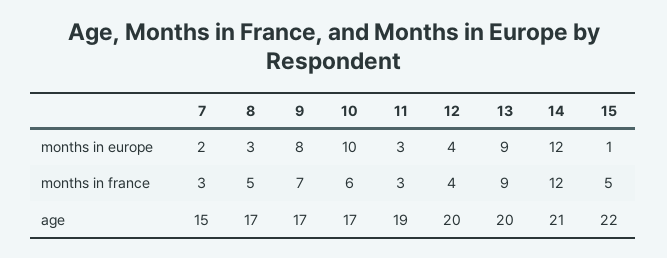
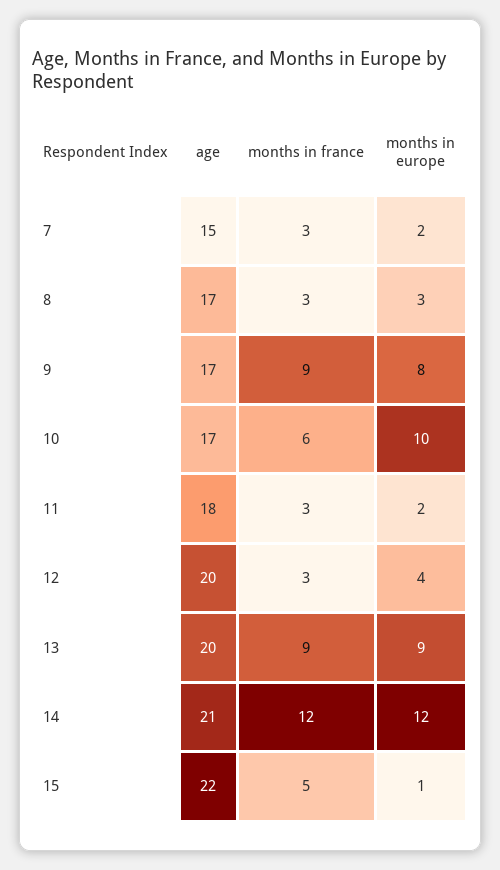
11, months in europe: 3 -> 2
8, months in france: 5 -> 3
9, months in france: 7 -> 9
12, months in france: 4 -> 3
11, age: 19 -> 18

